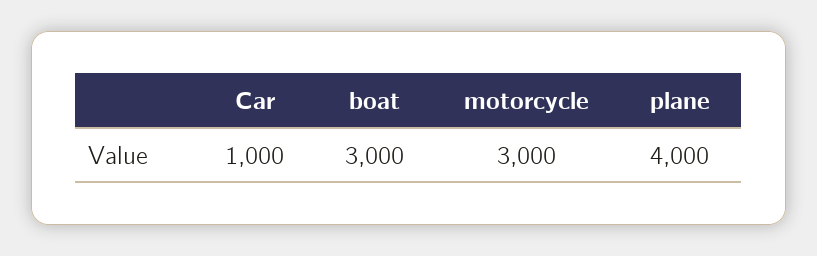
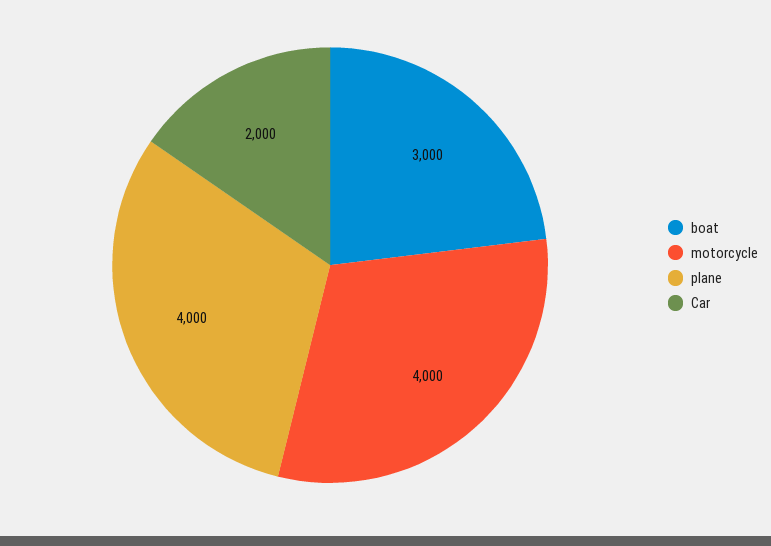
Car: 1000 -> 2000
motorcycle: 3000 -> 4000

